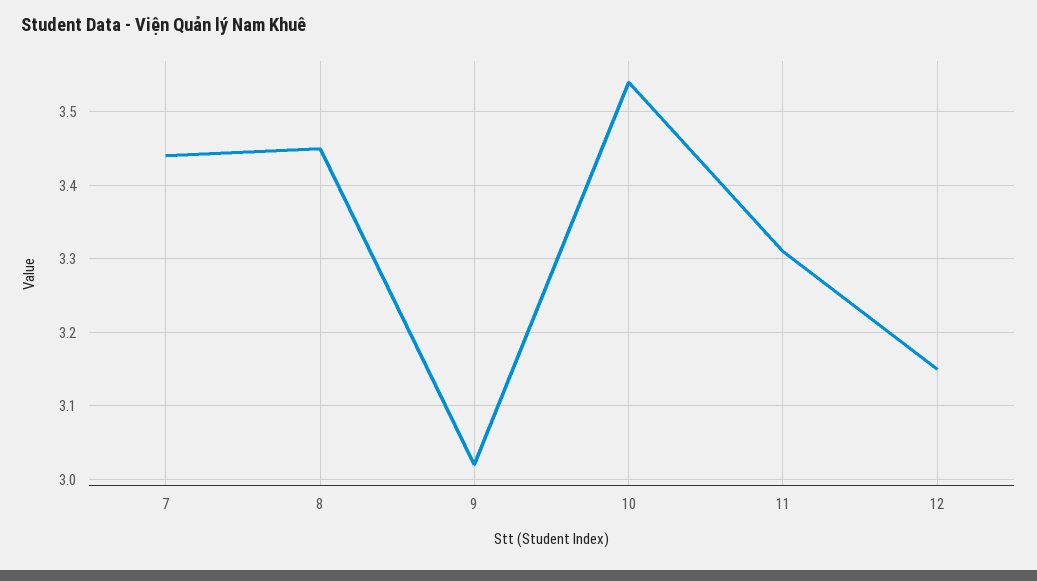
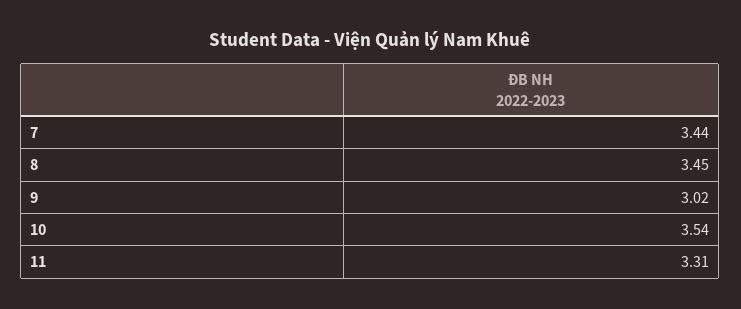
12: 3.15 -> none

